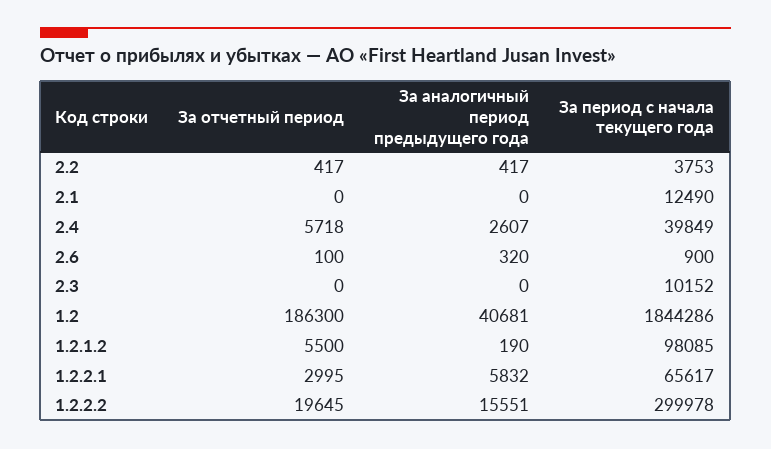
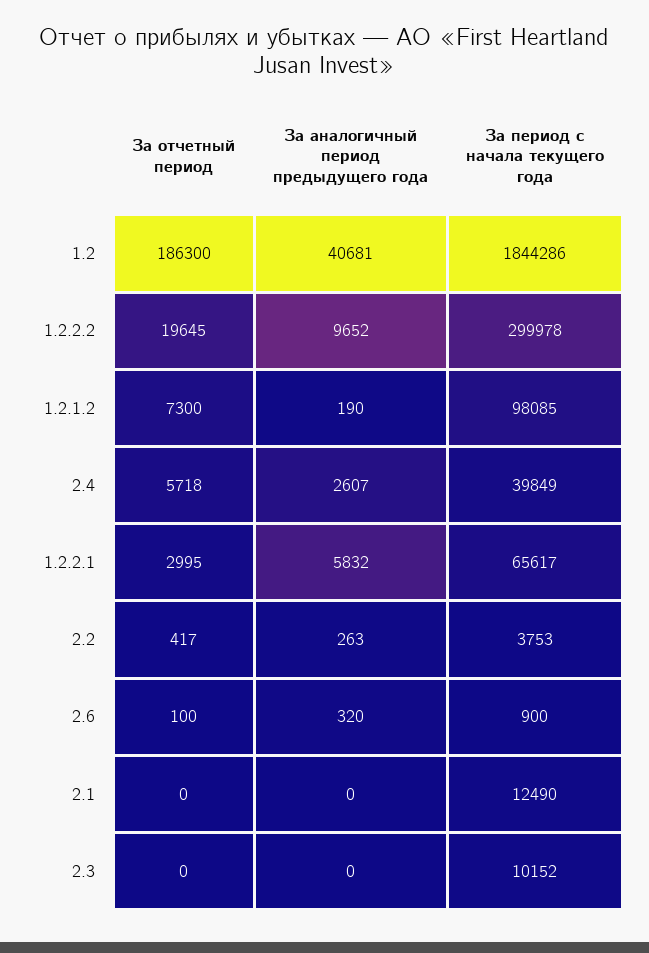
За аналогичный период предыдущего года, 2.2: 417 -> 263
За отчетный период, 1.2.1.2: 5500 -> 7300
За аналогичный период предыдущего года, 1.2.2.2: 15551 -> 9652

